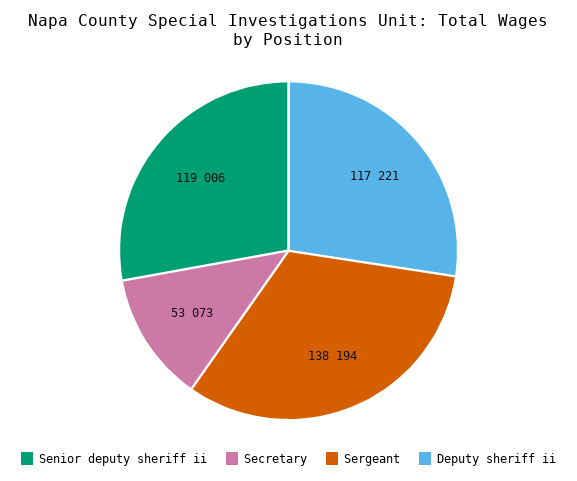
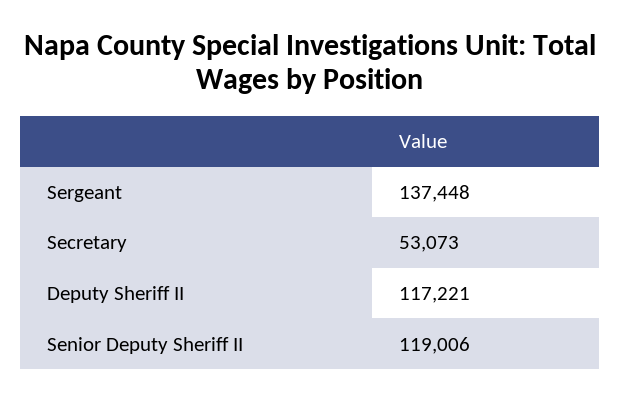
Sergeant: 138194 -> 137448

